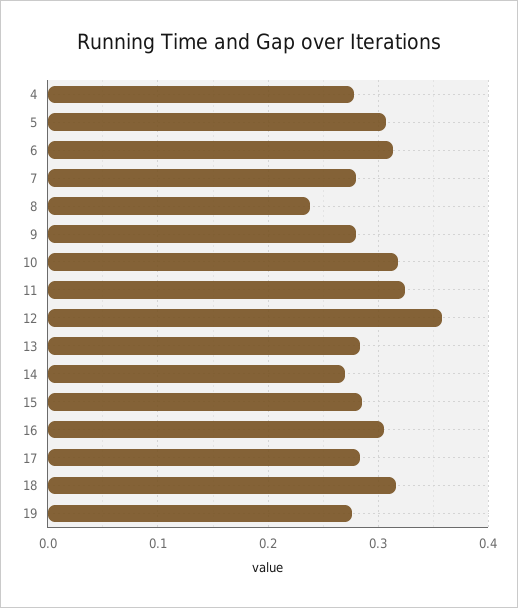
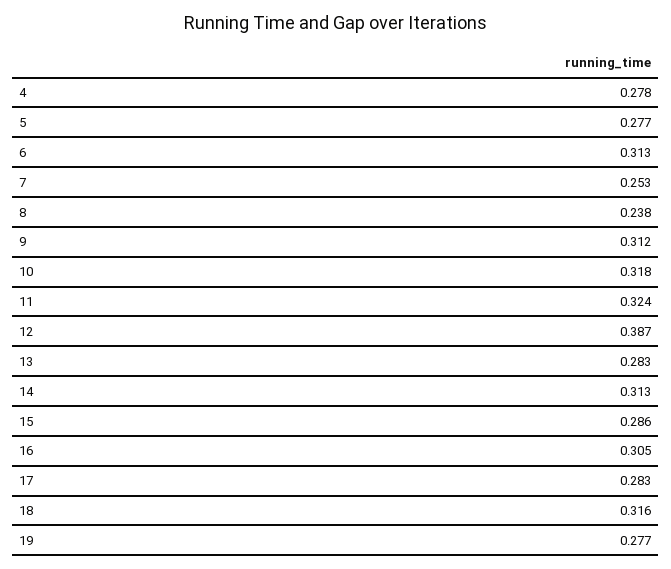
5: 0.31 -> 0.277
7: 0.28 -> 0.253
9: 0.28 -> 0.312
12: 0.36 -> 0.387
14: 0.27 -> 0.313

